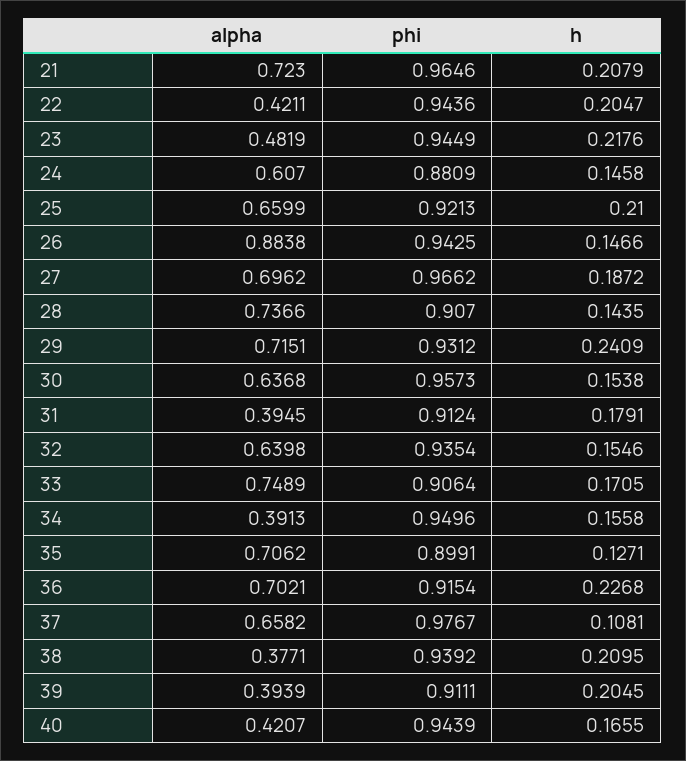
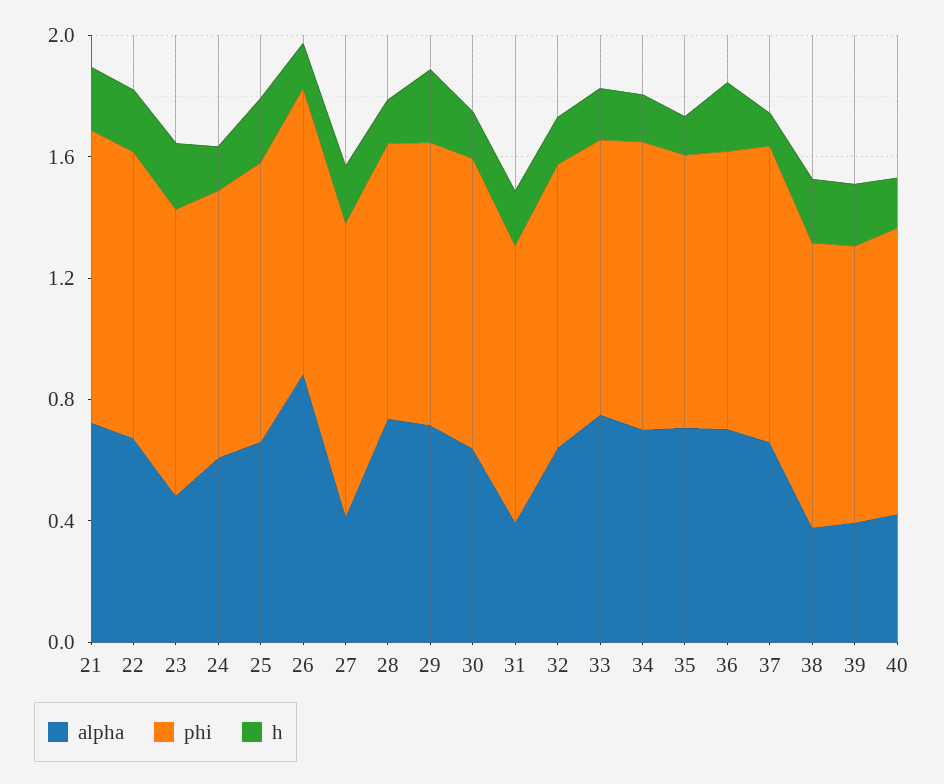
alpha, 22: 0.4211 -> 0.7
alpha, 27: 0.6962 -> 0.4
alpha, 34: 0.3913 -> 0.7

